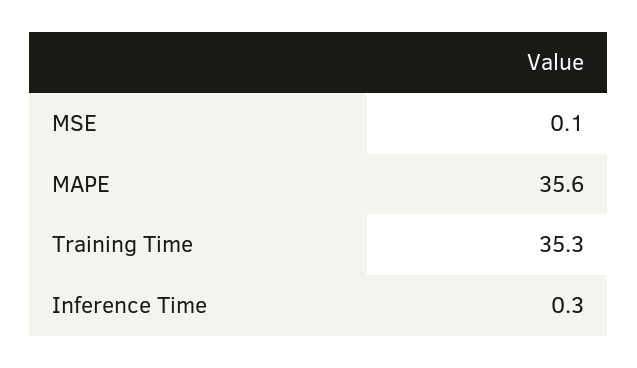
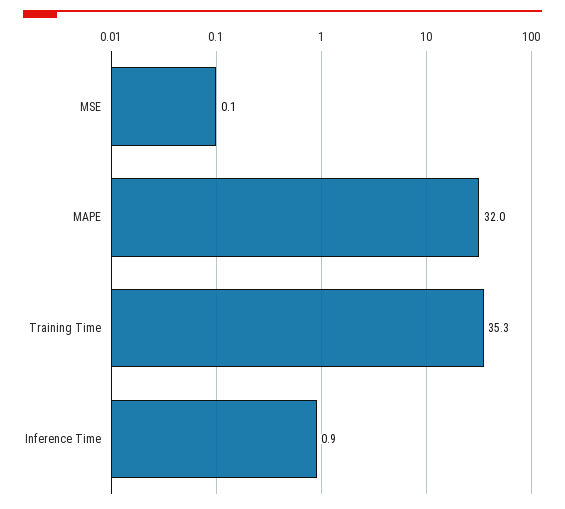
MAPE: 35.6 -> 32
Inference Time: 0.3 -> 0.9

